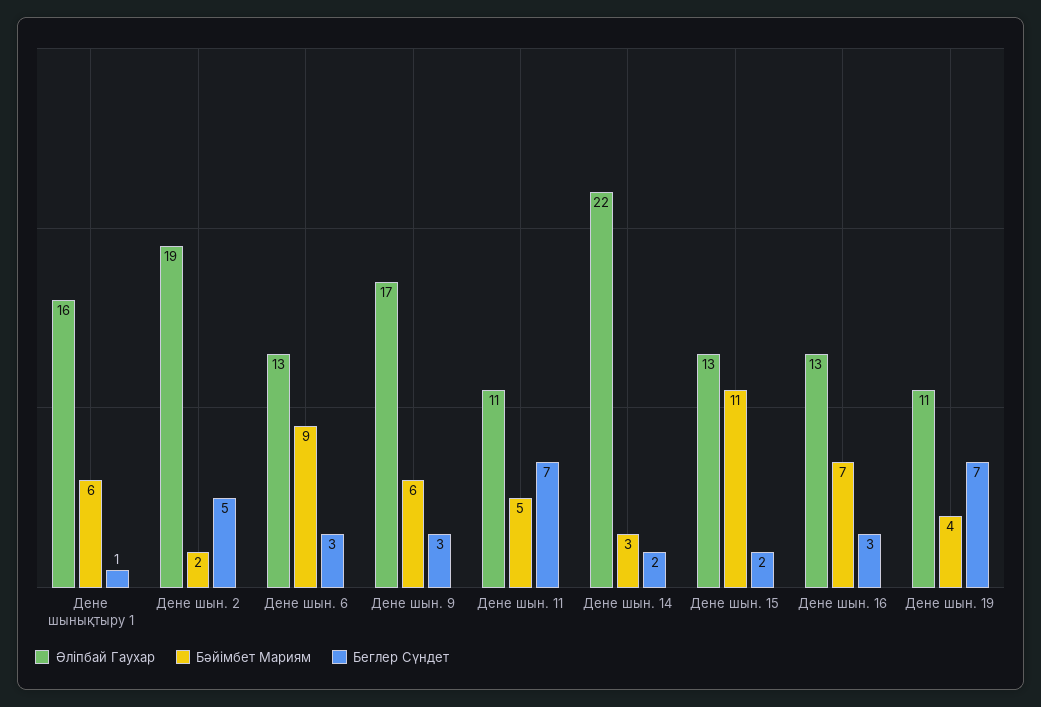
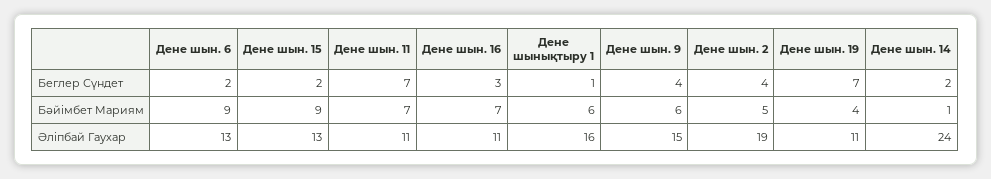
Бәйімбет Мариям, Дене шын. 2: 2 -> 5
Беглер Сүндет, Дене шын. 2: 5 -> 4
Беглер Сүндет, Дене шын. 6: 3 -> 2
Әліпбай Гаухар, Дене шын. 9: 17 -> 15
Беглер Сүндет, Дене шын. 9: 3 -> 4
Бәйімбет Мариям, Дене шын. 11: 5 -> 7
Әліпбай Гаухар, Дене шын. 14: 22 -> 24
Бәйімбет Мариям, Дене шын. 14: 3 -> 1
Бәйімбет Мариям, Дене шын. 15: 11 -> 9
Әліпбай Гаухар, Дене шын. 16: 13 -> 11

